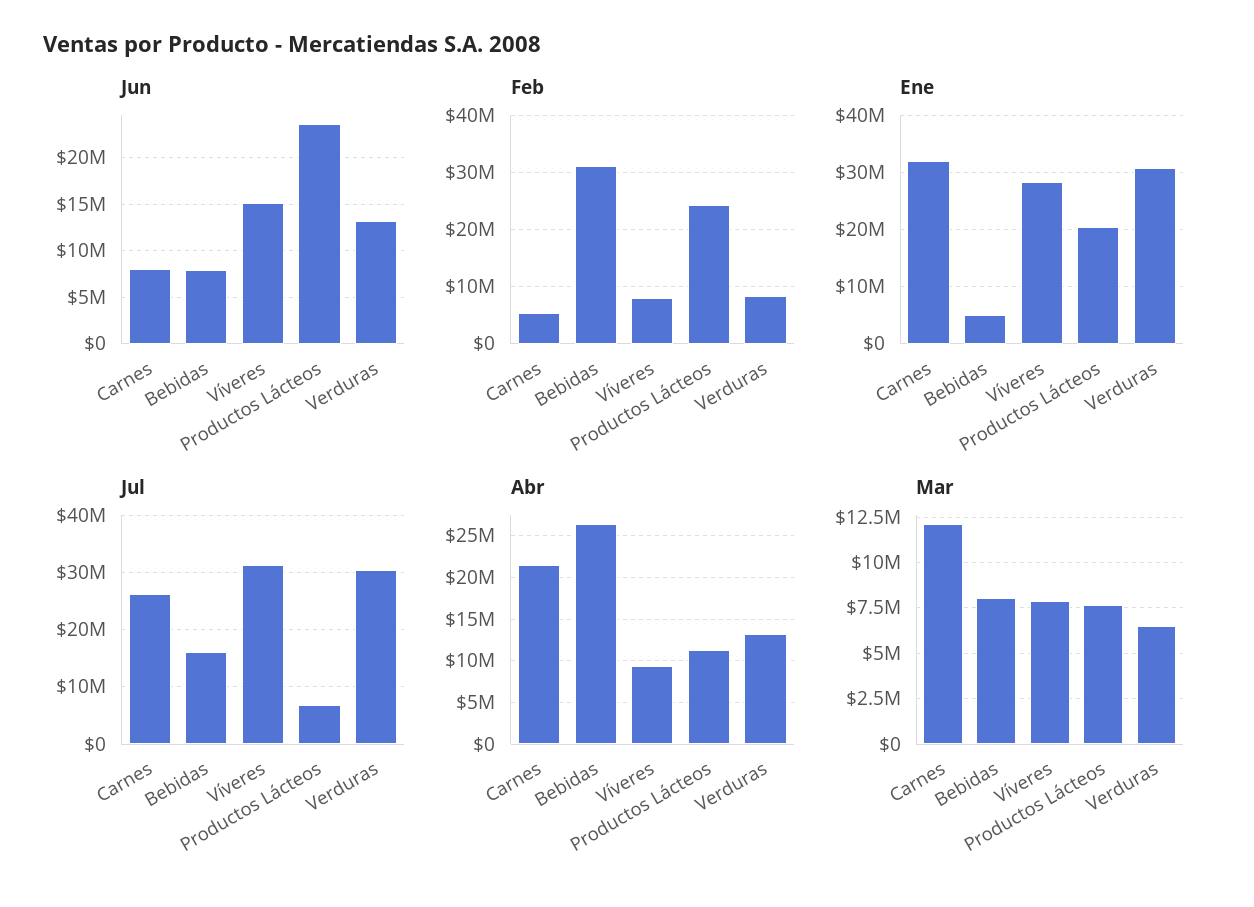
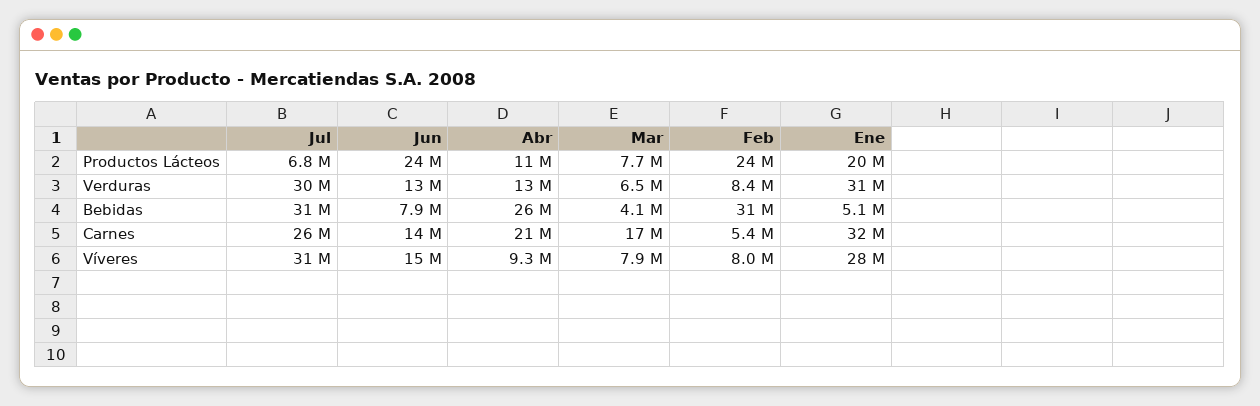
Jun, Carnes: 8000000 -> 14000000
Jul, Bebidas: 16000000 -> 31000000
Mar, Carnes: 12000000 -> 17000000
Mar, Bebidas: 8000000 -> 4100000

